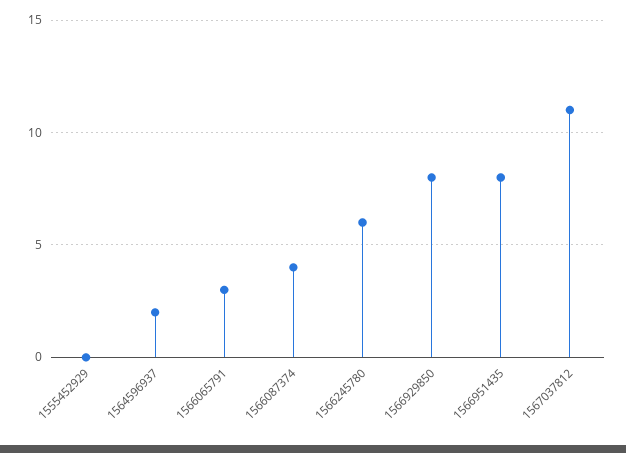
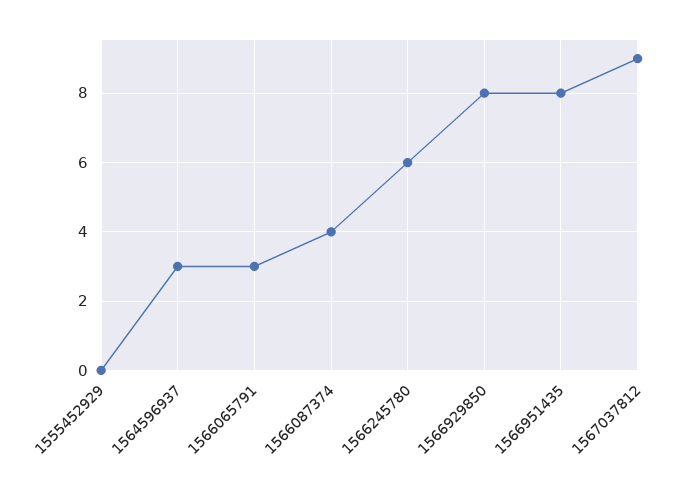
1564596937: 2 -> 3
1567037812: 11 -> 9

